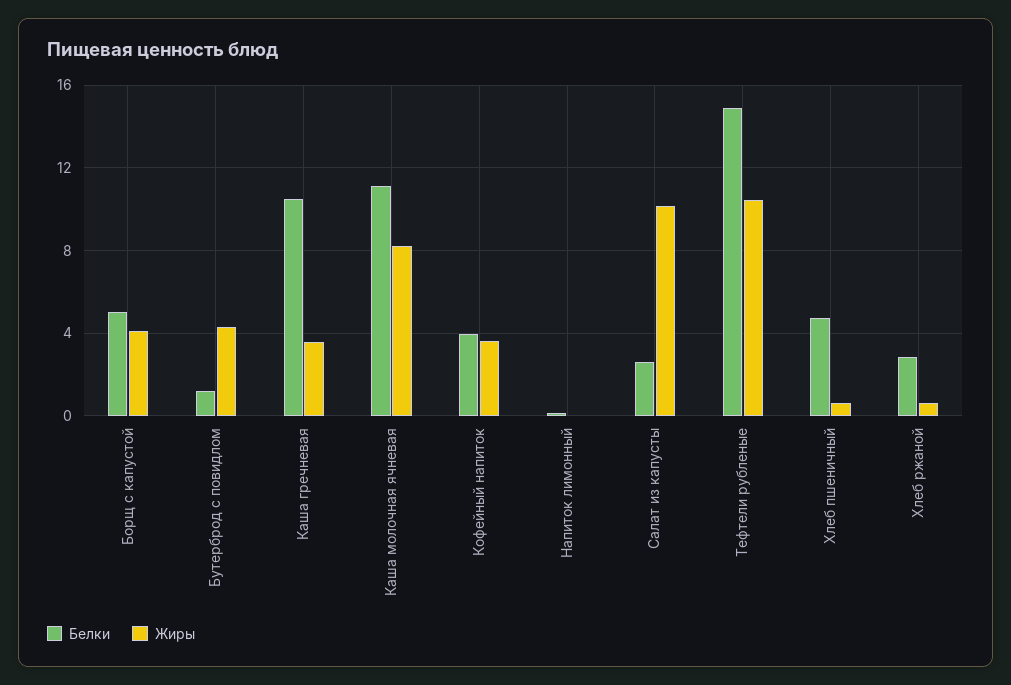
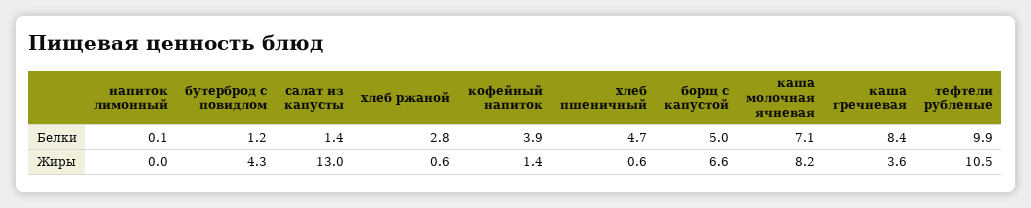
Жиры, Борщ с капустой: 4 -> 6.6
Белки, Каша гречневая: 10.5 -> 8.4
Белки, Каша молочная ячневая: 11 -> 7.1
Жиры, Кофейный напиток: 3.5 -> 1.4
Белки, Салат из капусты: 2.5 -> 1.4
Жиры, Салат из капусты: 10 -> 13
Белки, Тефтели рубленые: 15 -> 9.9

